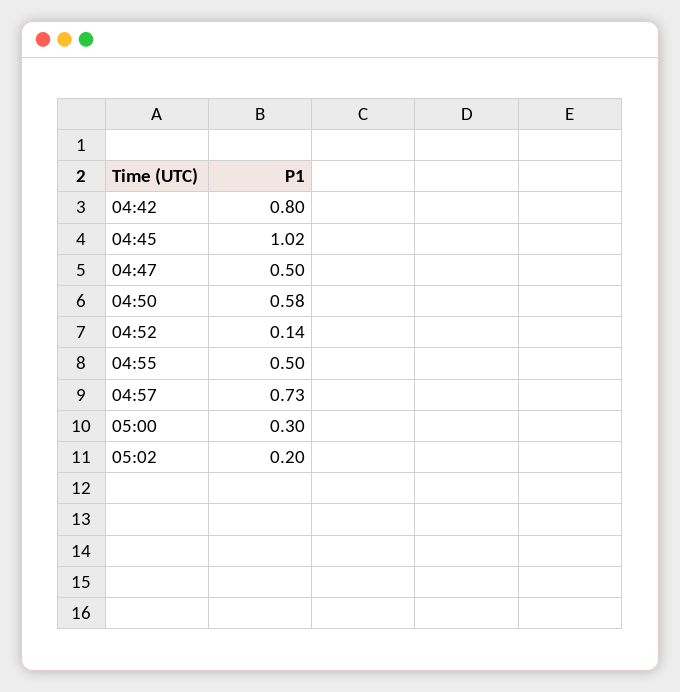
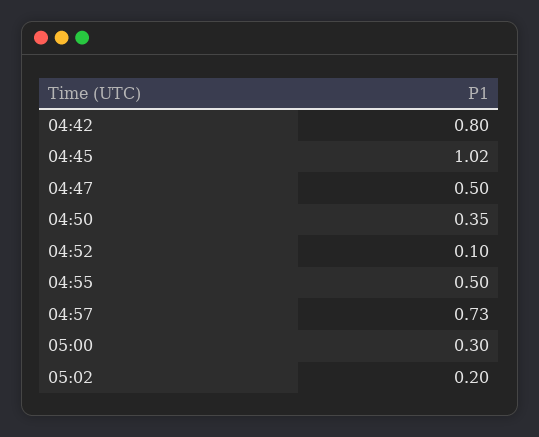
04:50: 0.58 -> 0.35
04:52: 0.14 -> 0.1

